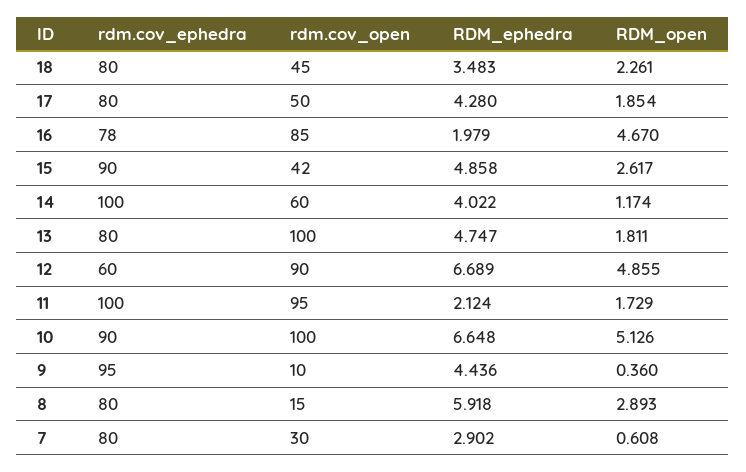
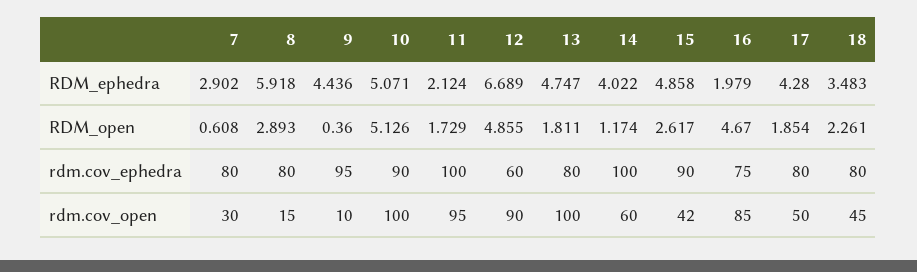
rdm.cov_ephedra, 16: 78 -> 75
RDM_ephedra, 10: 6.648 -> 5.071

